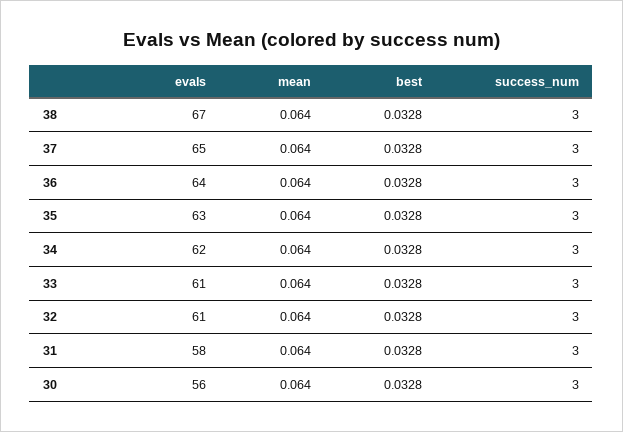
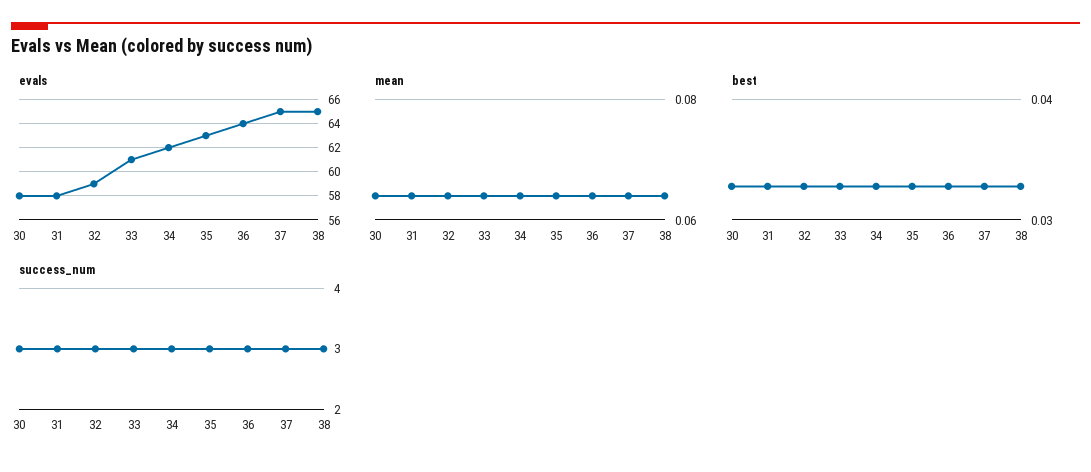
evals, 38: 67 -> 65
evals, 32: 61 -> 59
evals, 30: 56 -> 58

